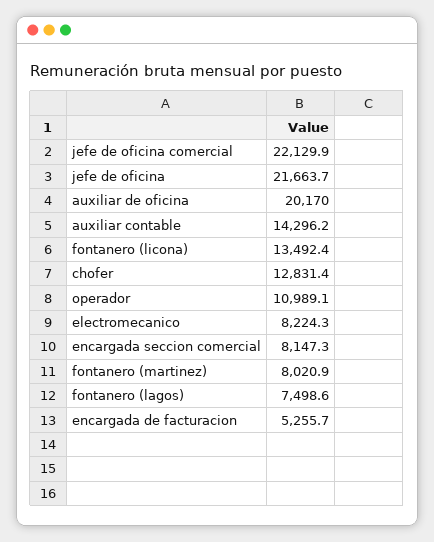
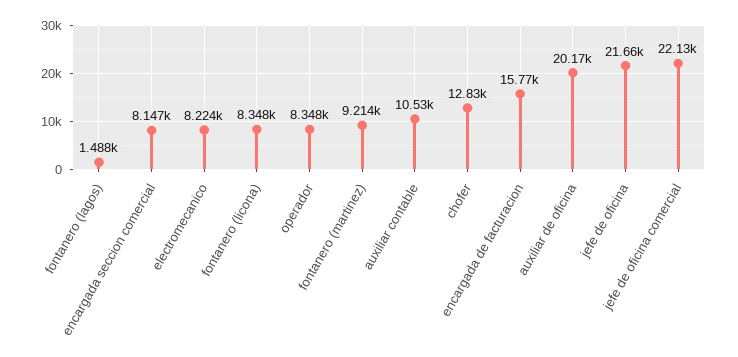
auxiliar contable: 14296.2 -> 10530
fontanero (licona): 13492.4 -> 8348
operador: 10989.1 -> 8348
fontanero (martinez): 8020.9 -> 9214
fontanero (lagos): 7498.6 -> 1488
encargada de facturacion: 5255.7 -> 15770

